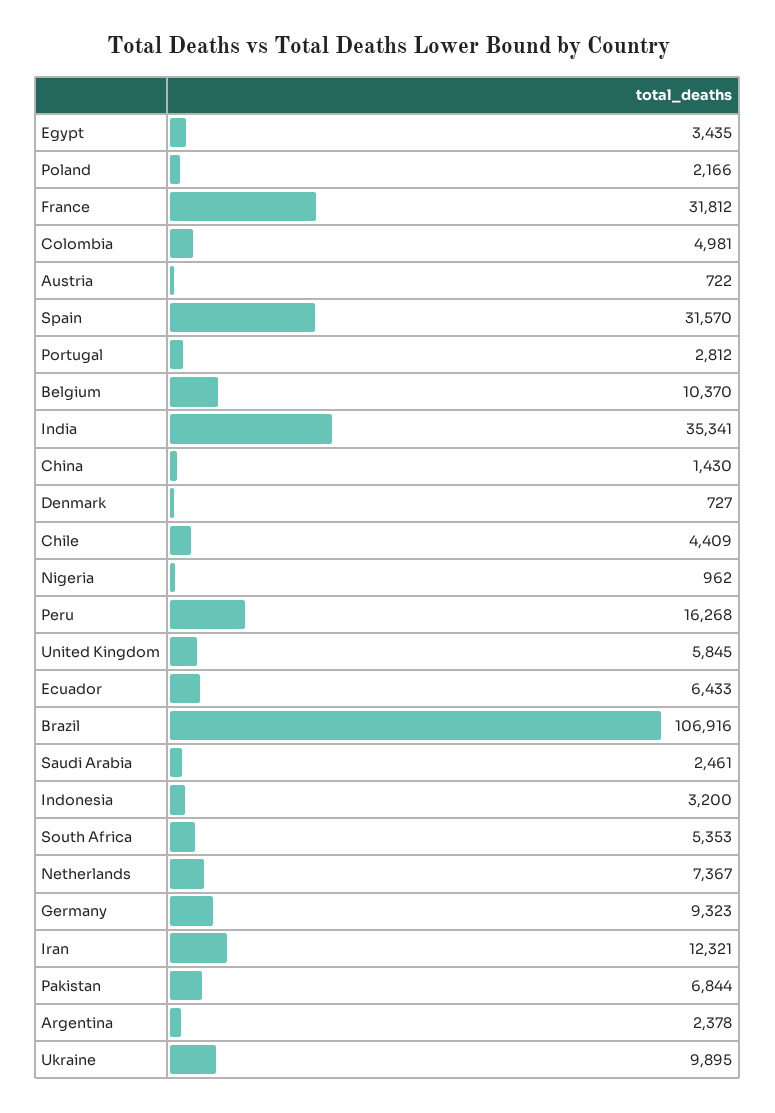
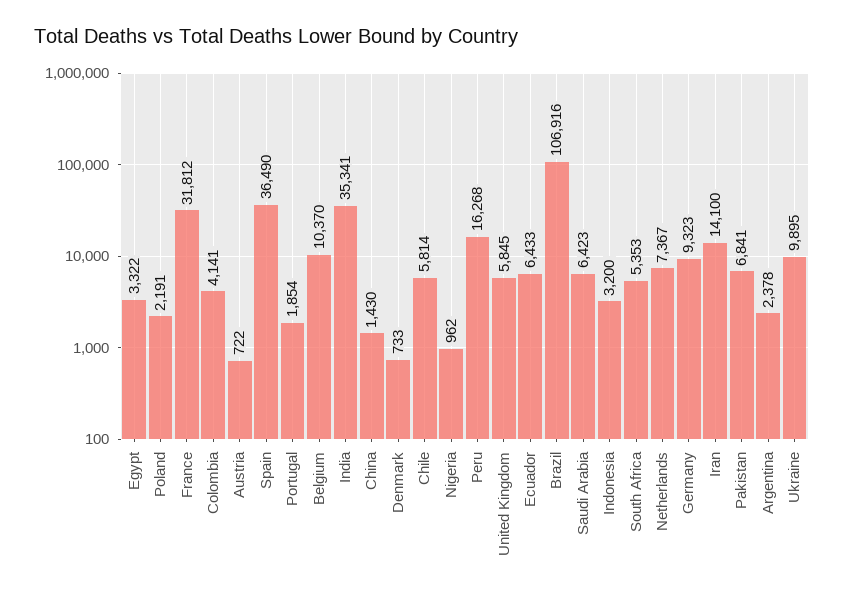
Egypt: 3435 -> 3322
Poland: 2166 -> 2191
Colombia: 4981 -> 4141
Spain: 31570 -> 36490
Portugal: 2812 -> 1854
Denmark: 727 -> 733
Chile: 4409 -> 5814
Saudi Arabia: 2461 -> 6423
Iran: 12321 -> 14100
Pakistan: 6844 -> 6841

